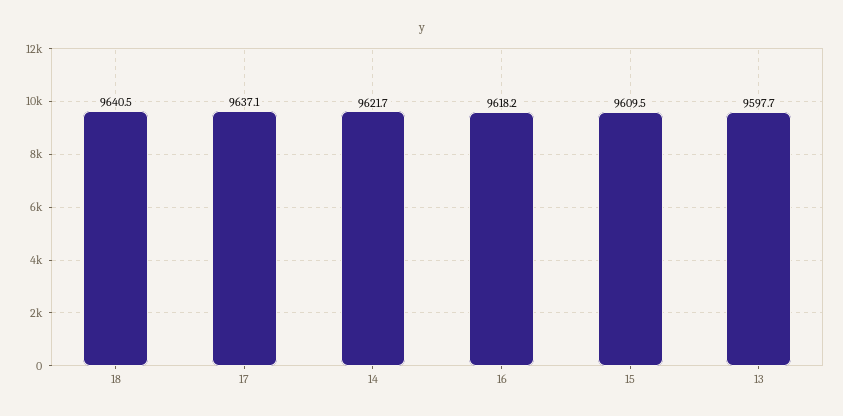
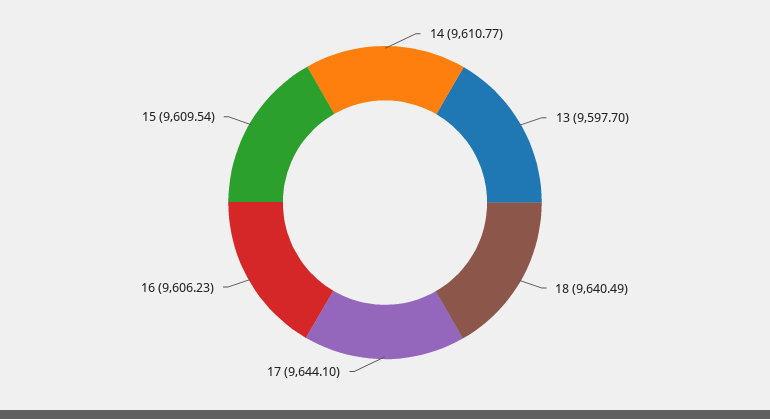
17: 9637.1 -> 9644.1
14: 9621.7 -> 9610.77
16: 9618.2 -> 9606.23

